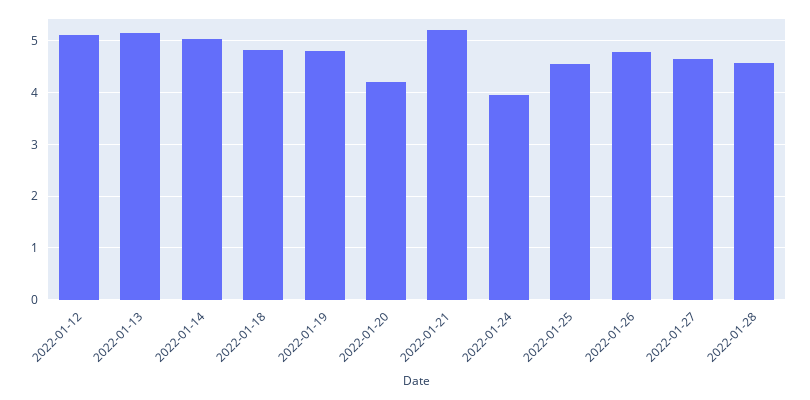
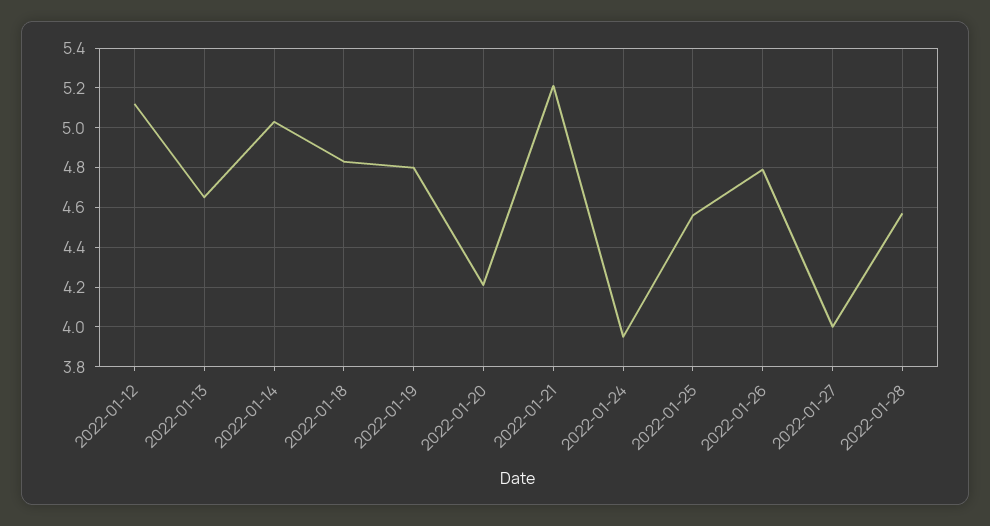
2022-01-13: 5.2 -> 4.65
2022-01-27: 4.6 -> 4

